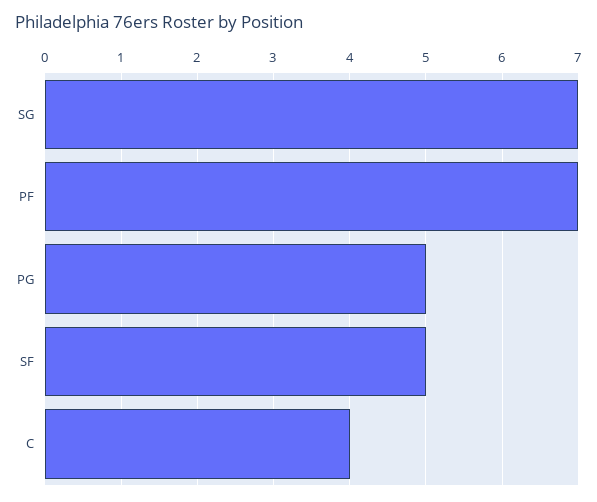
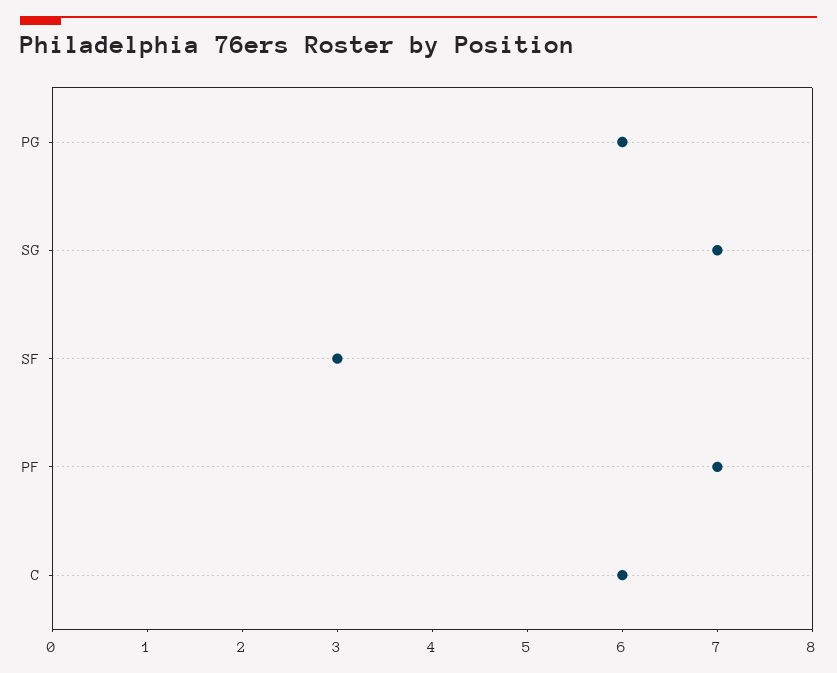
PG: 5 -> 6
SF: 5 -> 3
C: 4 -> 6

